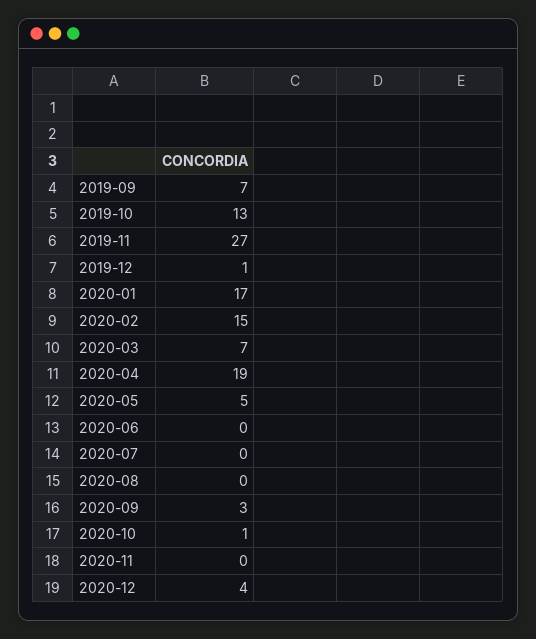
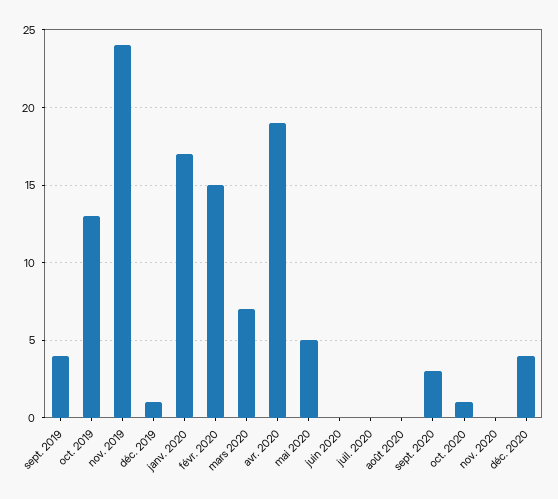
2019-09: 7 -> 4
2019-11: 27 -> 24

